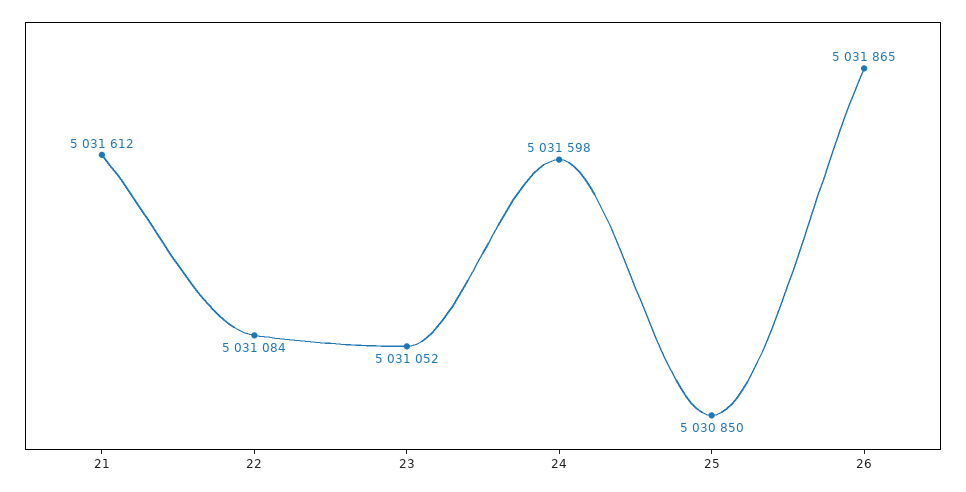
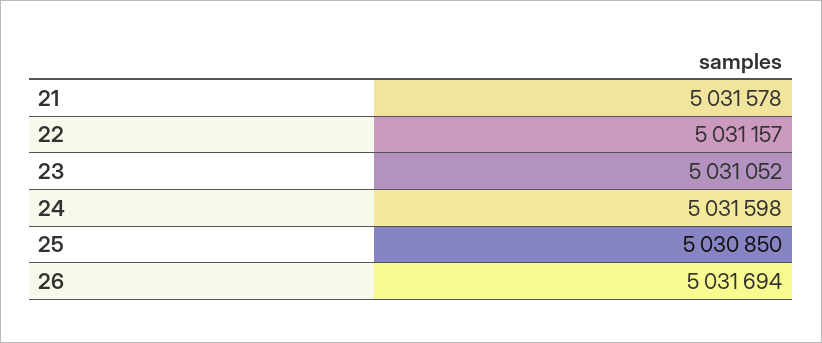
21: 5031612 -> 5031578
22: 5031084 -> 5031157
26: 5031865 -> 5031694

